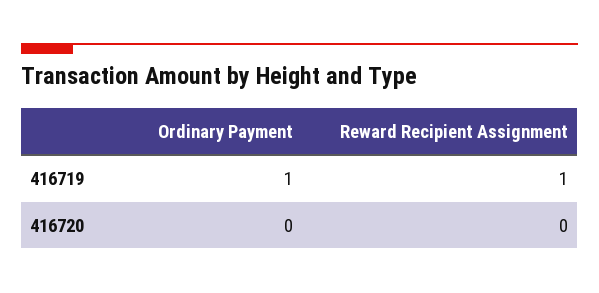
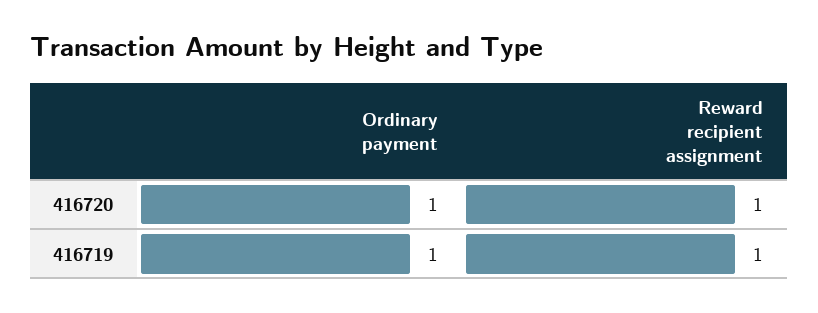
Ordinary Payment, 416720: 0 -> 1
Reward Recipient Assignment, 416720: 0 -> 1

